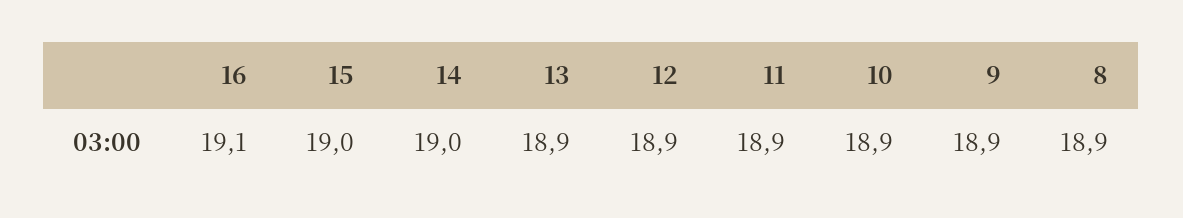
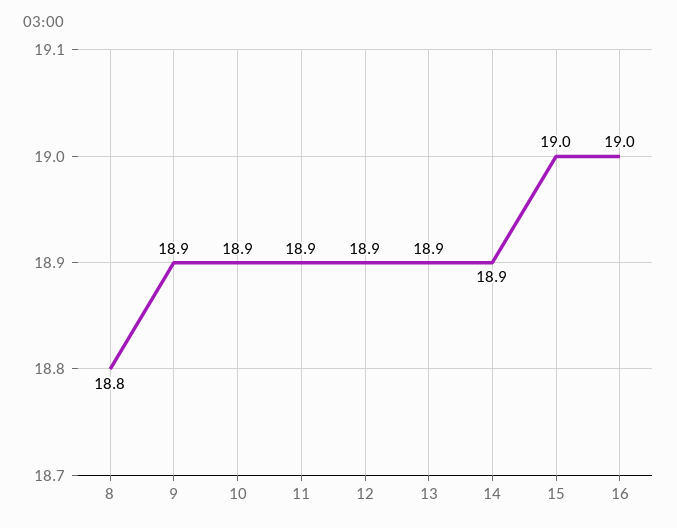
16: 19.1 -> 19
14: 19 -> 18.9
8: 18.9 -> 18.8

